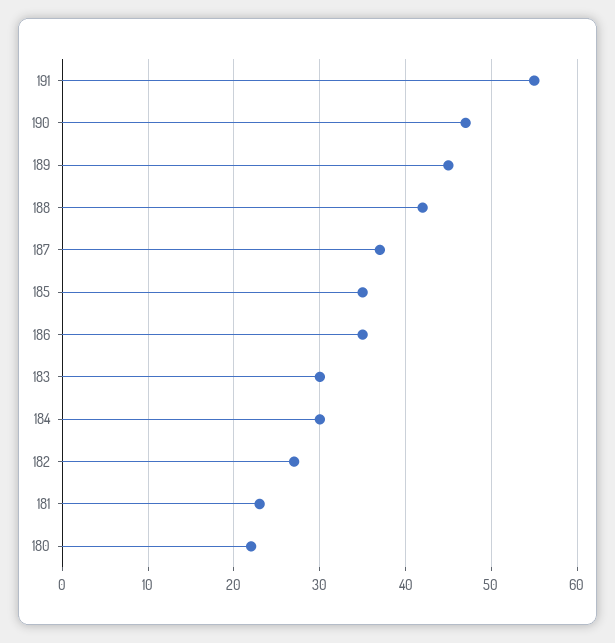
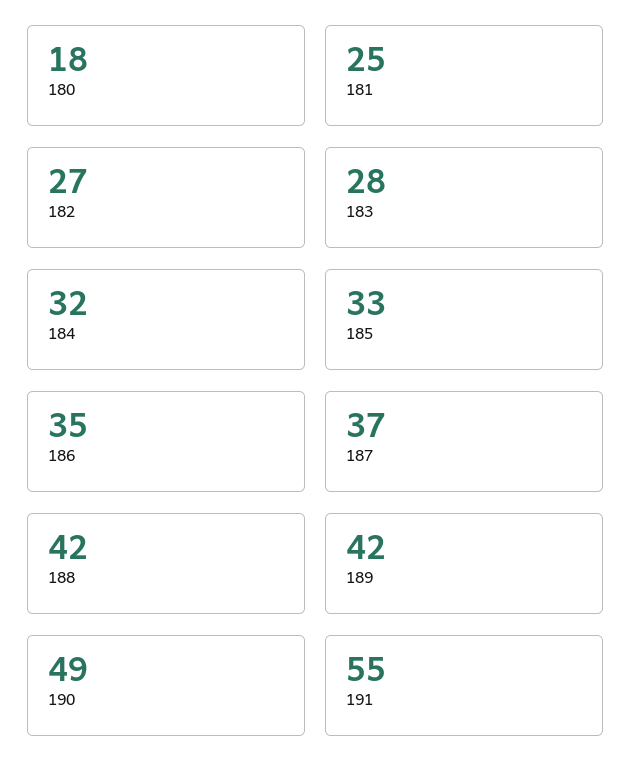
190: 47 -> 49
189: 45 -> 42
185: 35 -> 33
183: 30 -> 28
184: 30 -> 32
181: 23 -> 25
180: 22 -> 18

